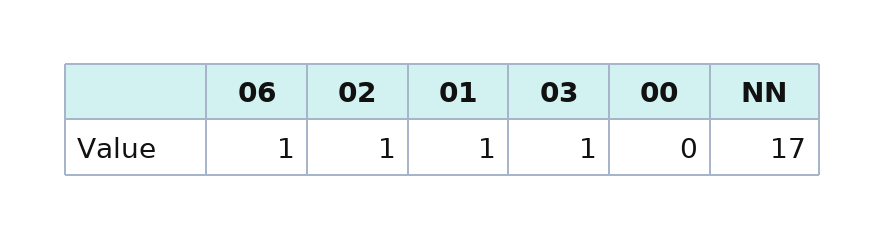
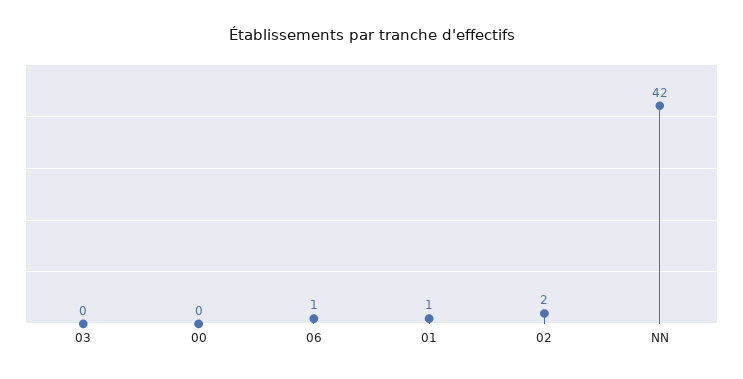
02: 1 -> 2
03: 1 -> 0
NN: 17 -> 42

